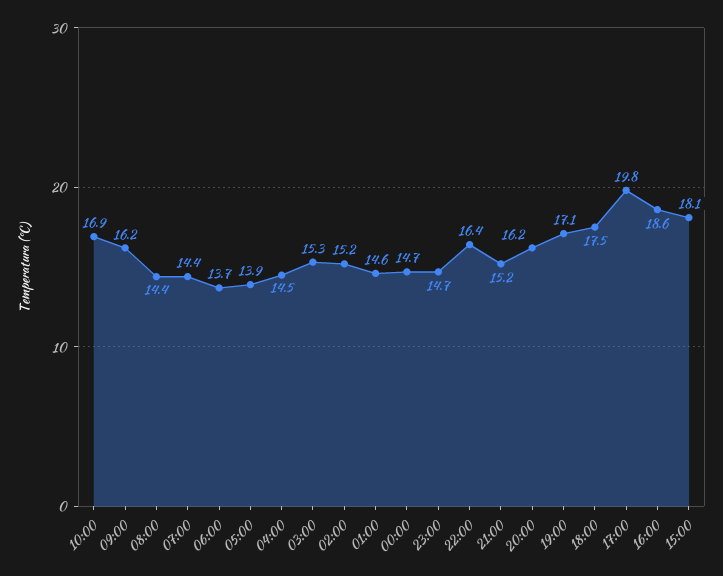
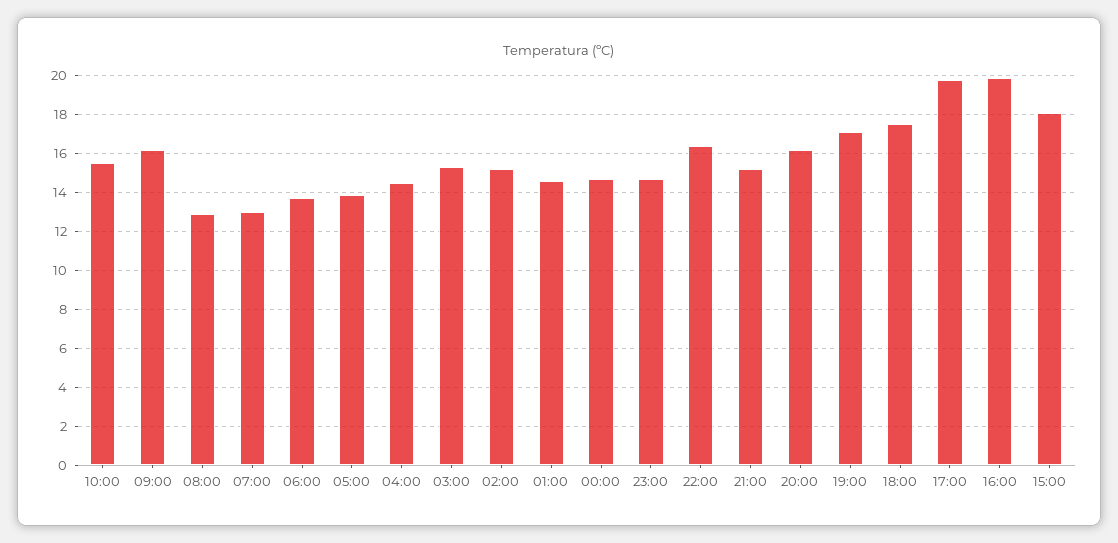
10:00: 16.9 -> 15.5
08:00: 14.4 -> 13
07:00: 14.4 -> 13
16:00: 18.6 -> 20

